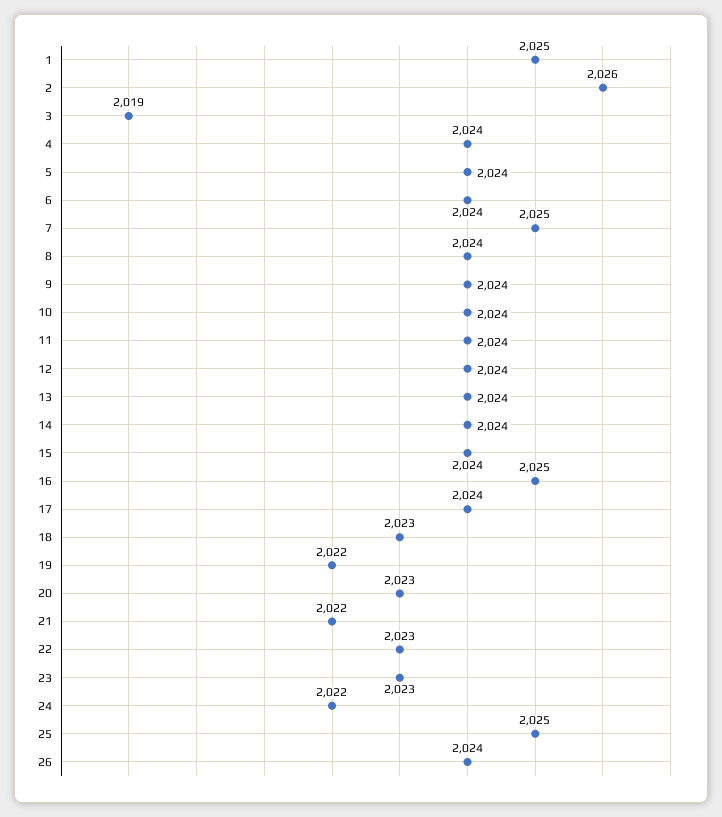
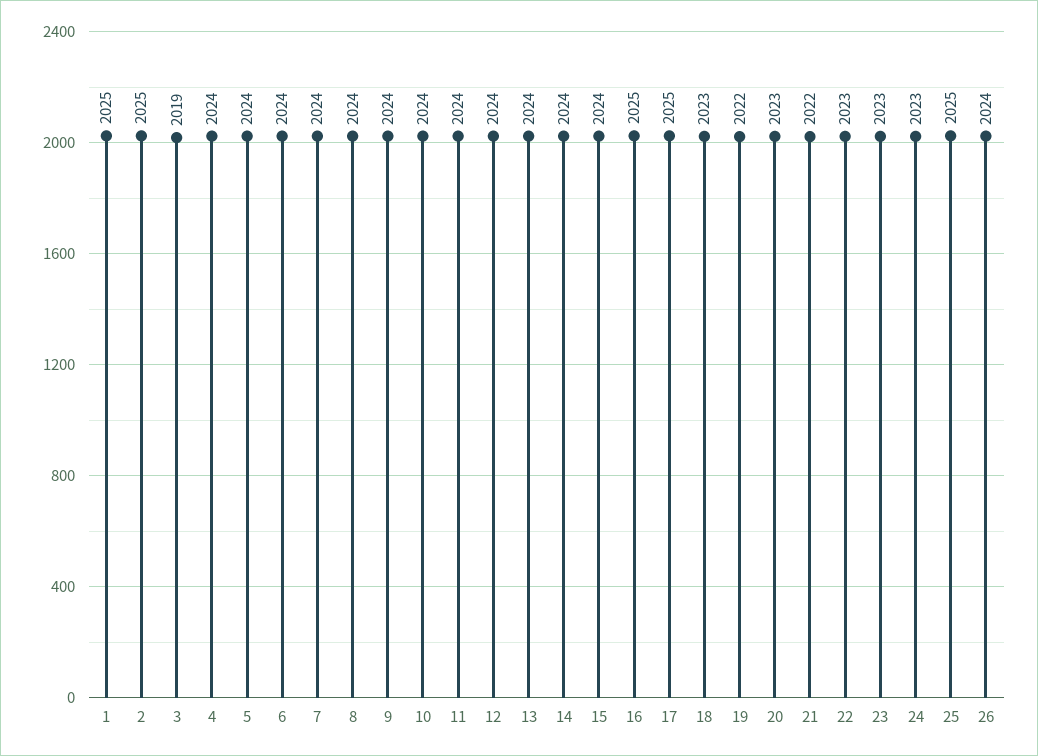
2: 2026 -> 2025
7: 2025 -> 2024
17: 2024 -> 2025
24: 2022 -> 2023

